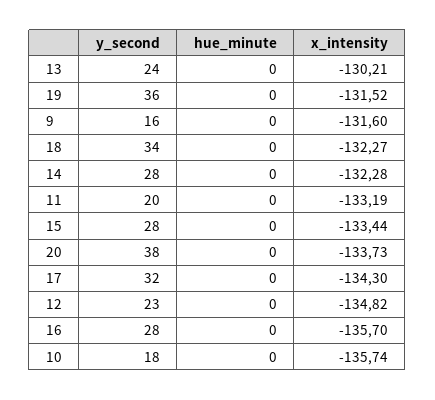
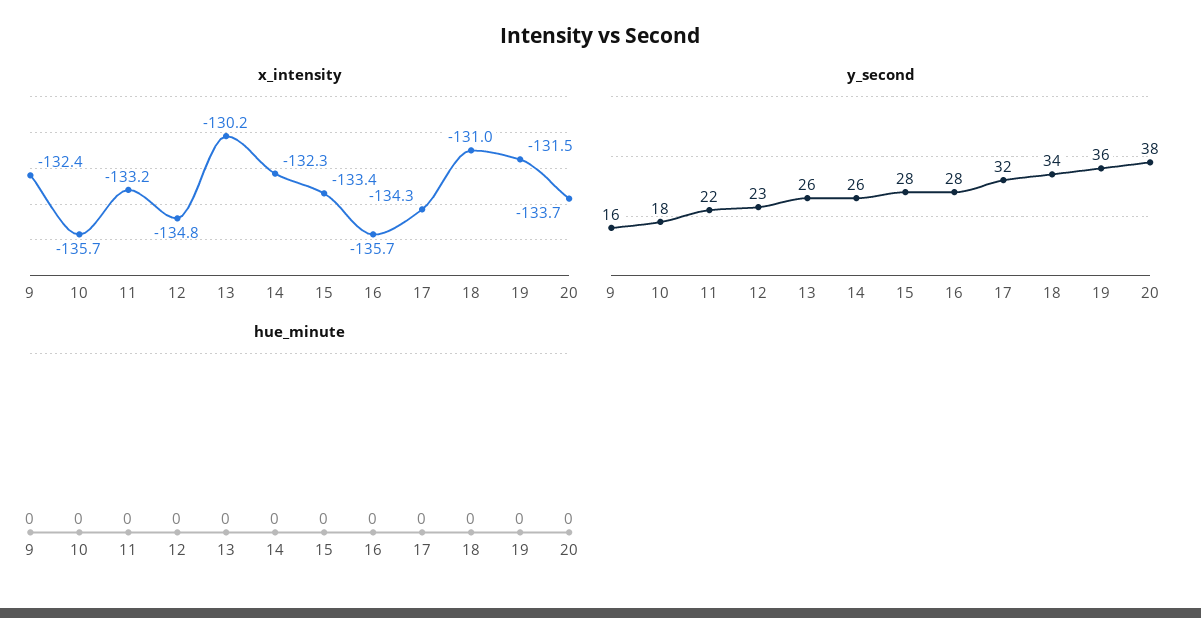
y_second, 13: 24 -> 26
x_intensity, 9: -131.6 -> -132.4
x_intensity, 18: -132.27 -> -131
y_second, 14: 28 -> 26
y_second, 11: 20 -> 22

